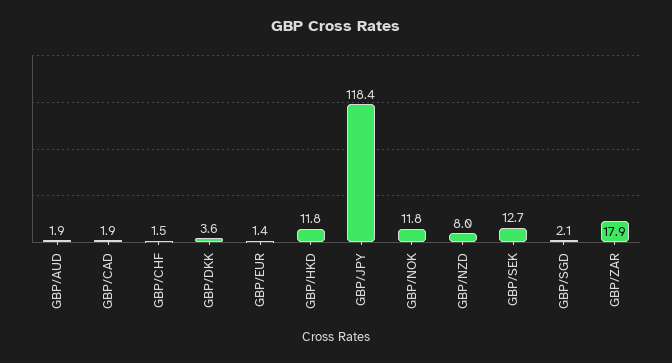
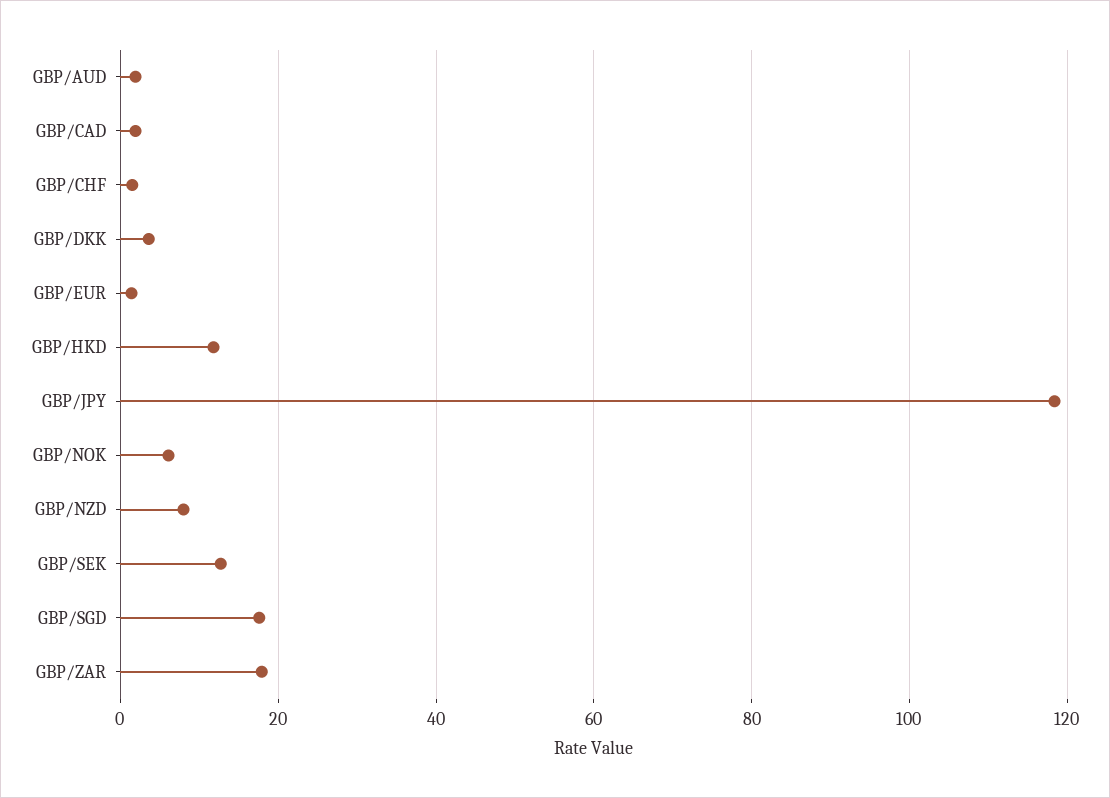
GBP/NOK: 11.8 -> 6
GBP/SGD: 2.1 -> 18

